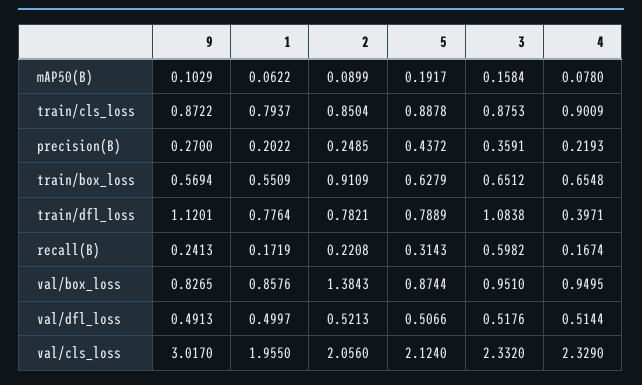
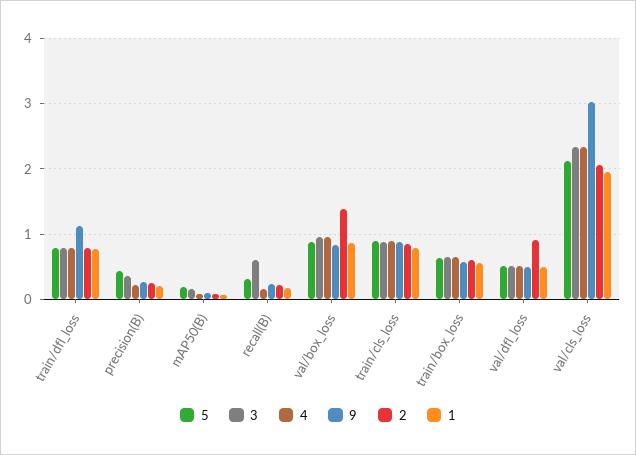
2, train/box_loss: 0.9109 -> 0.6
3, train/dfl_loss: 1.0838 -> 0.8
4, train/dfl_loss: 0.3971 -> 0.8
2, val/dfl_loss: 0.5213 -> 0.9

